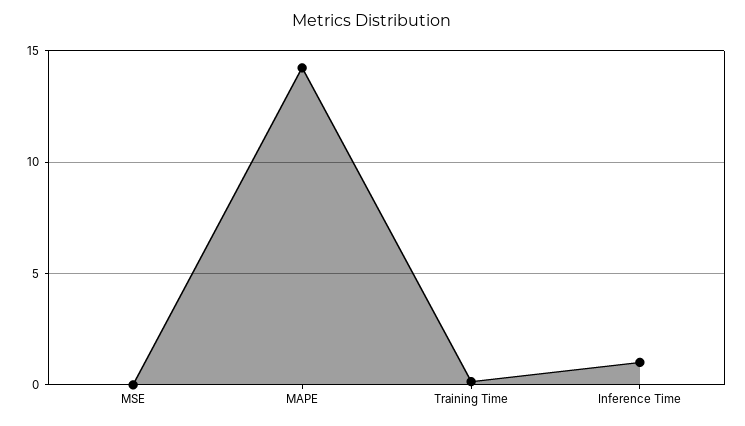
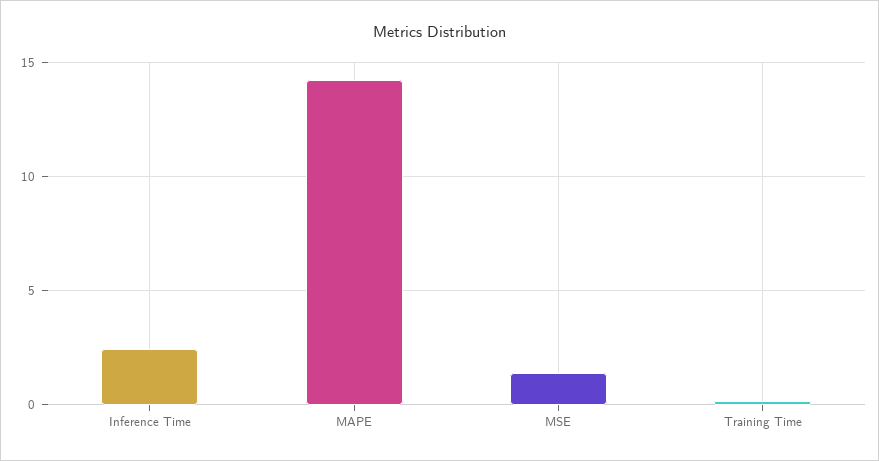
MSE: 0 -> 1.5
Inference Time: 1 -> 2.5

